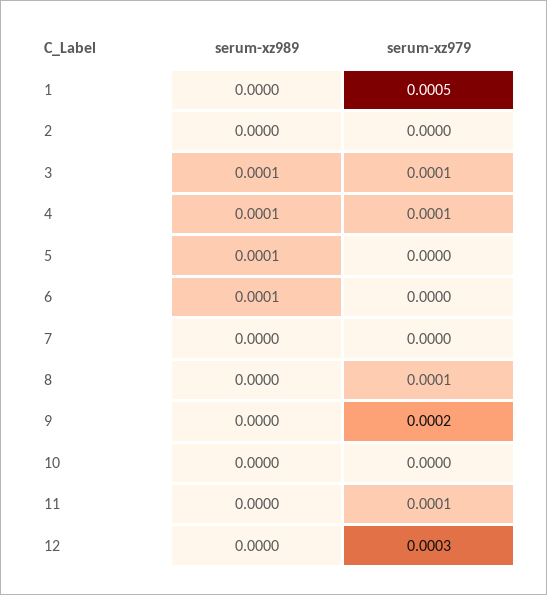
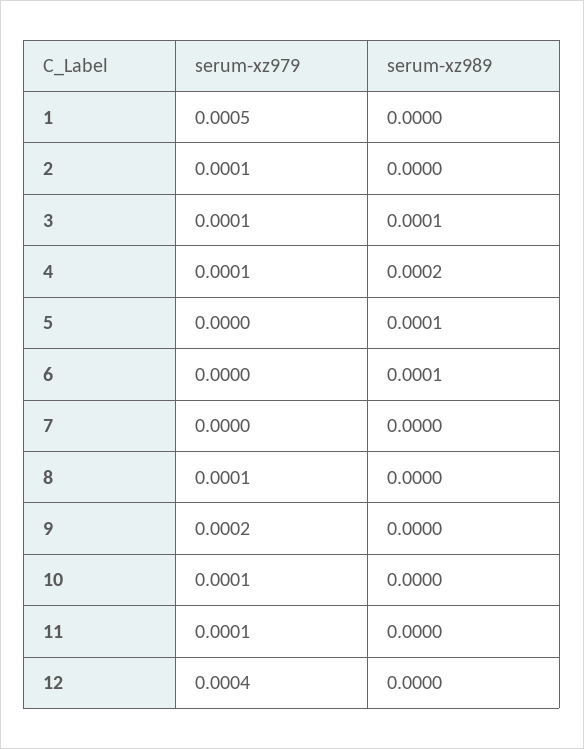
serum-xz979, 2: 0 -> 0.0001
serum-xz989, 4: 0.0001 -> 0.0002
serum-xz979, 10: 0 -> 0.0001
serum-xz979, 12: 0.0003 -> 0.0004

